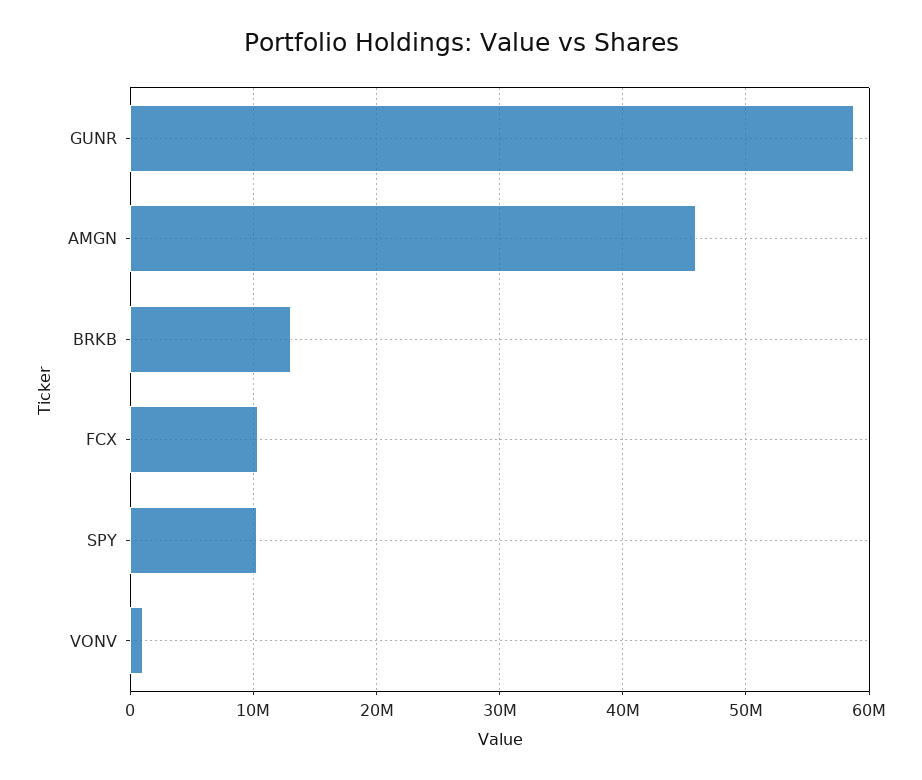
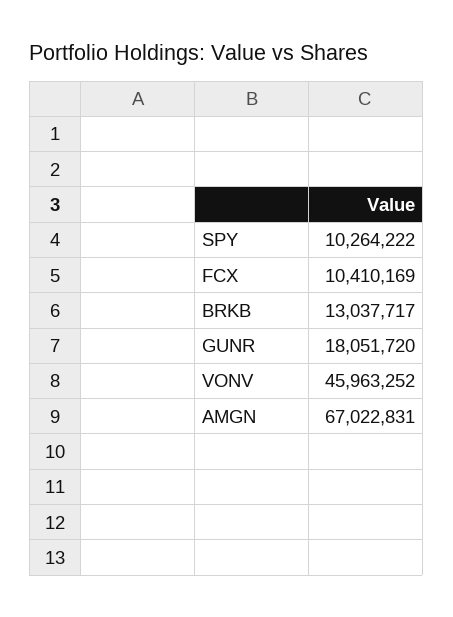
GUNR: 59000000 -> 18051720
AMGN: 46000000 -> 67022831
VONV: 1000000 -> 45963252

